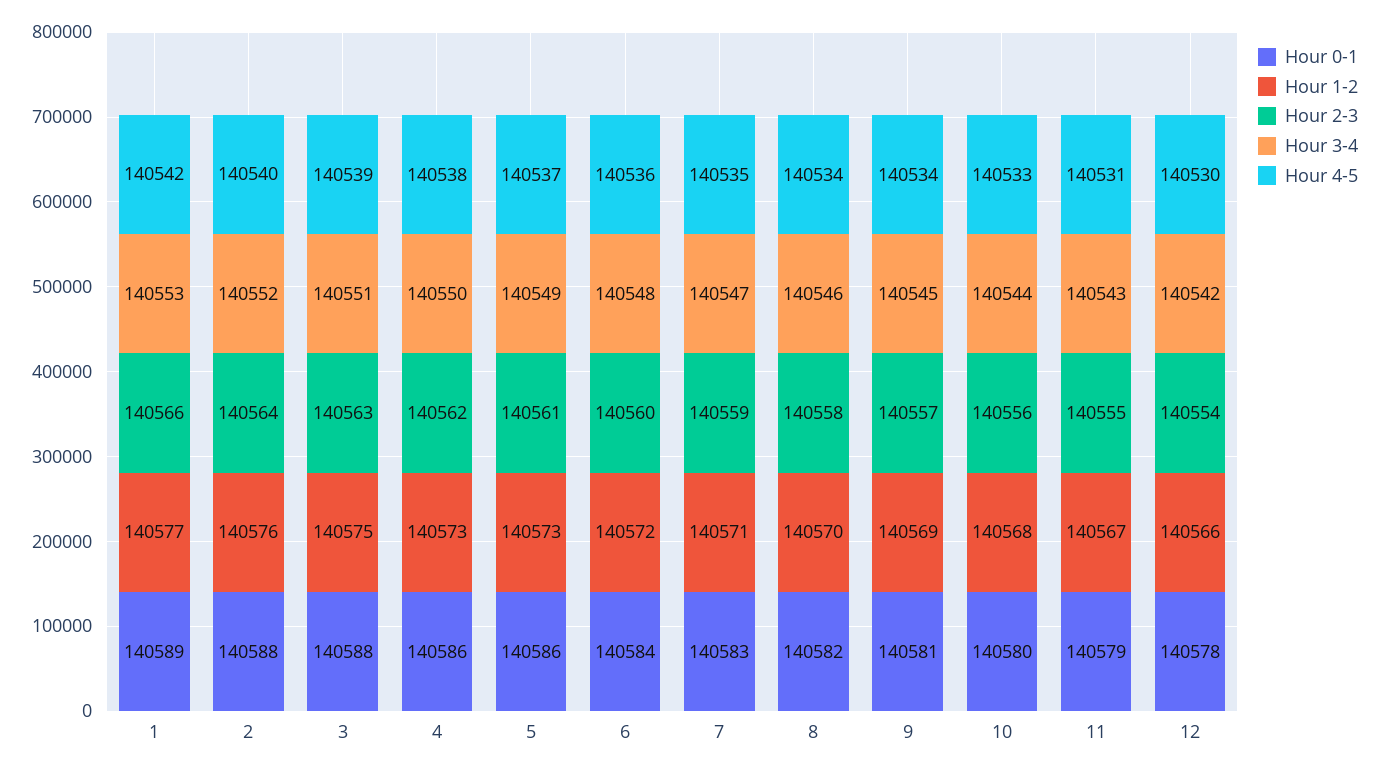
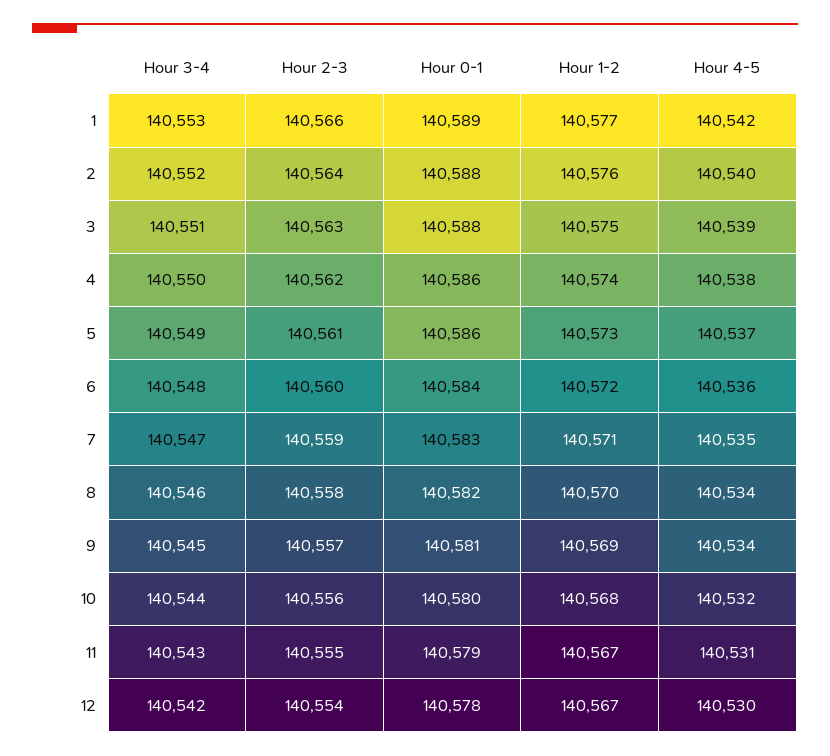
Hour 1-2, 4: 140573 -> 140574
Hour 4-5, 10: 140533 -> 140532
Hour 1-2, 12: 140566 -> 140567

